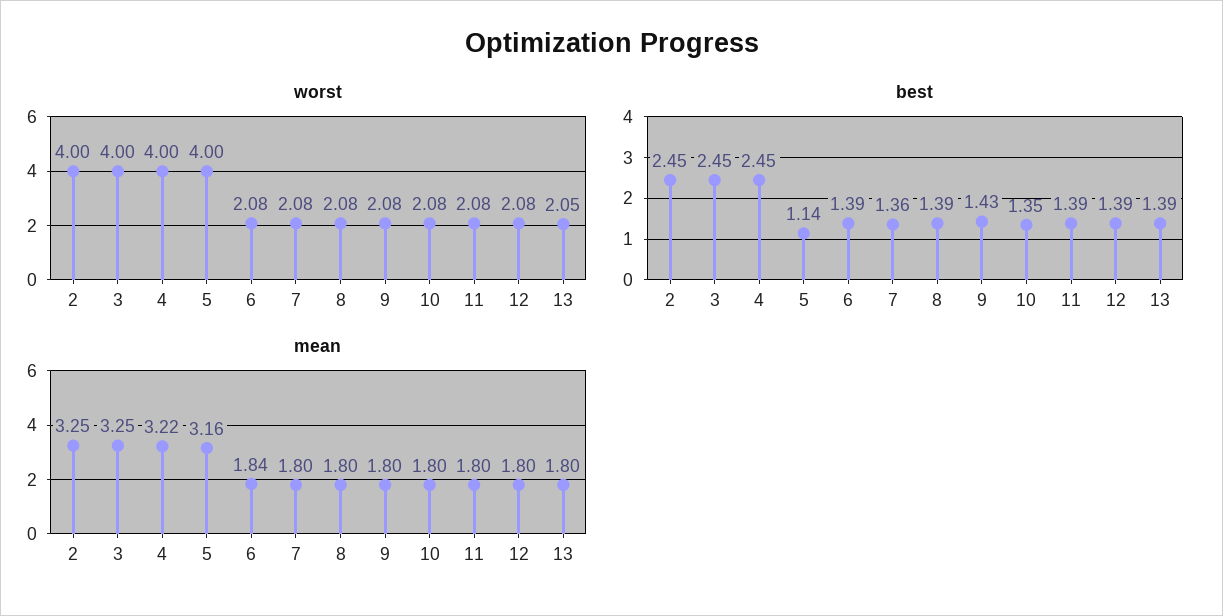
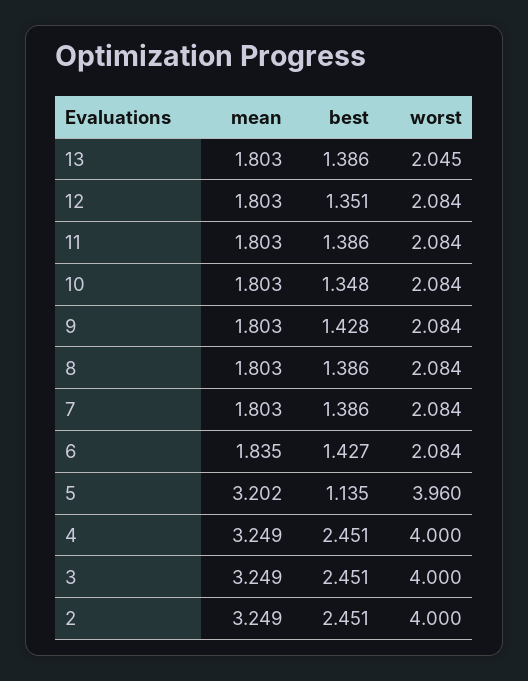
worst, 5: 4 -> 3.96
best, 6: 1.39 -> 1.427
best, 7: 1.36 -> 1.386
best, 12: 1.39 -> 1.351
mean, 4: 3.22 -> 3.249
mean, 5: 3.16 -> 3.202

